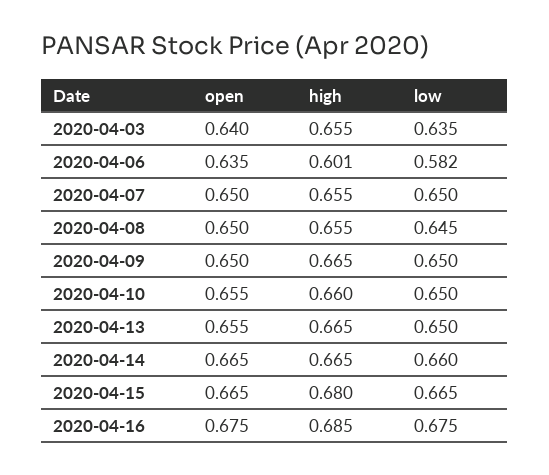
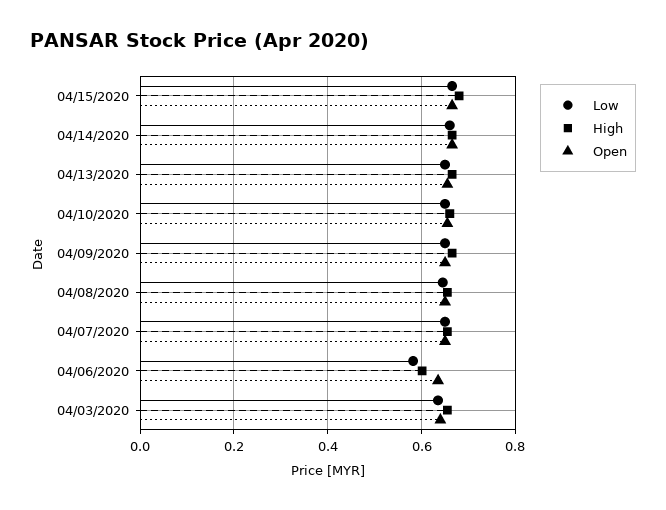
open, 2020-04-16: 0.675 -> none
high, 2020-04-16: 0.685 -> none
low, 2020-04-16: 0.675 -> none

